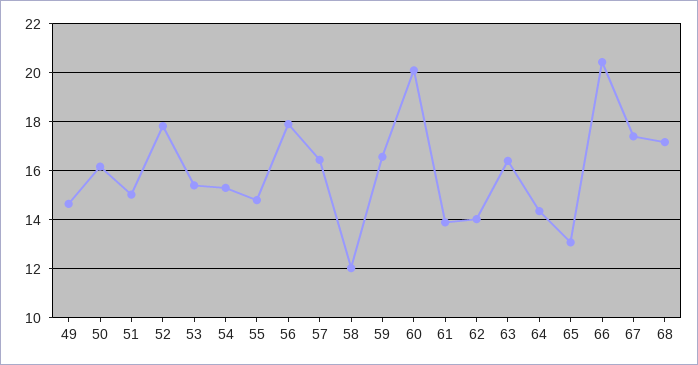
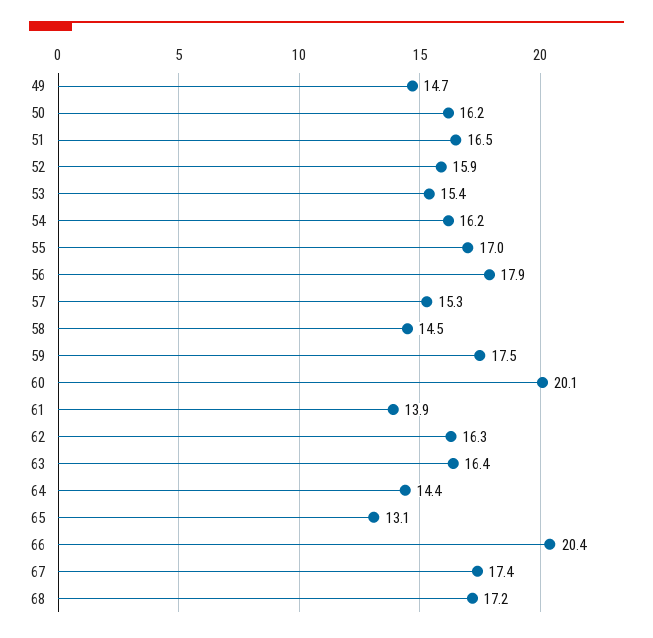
51: 15 -> 16.5
52: 17.75 -> 15.9
54: 15.25 -> 16.2
55: 14.75 -> 17
57: 16.5 -> 15.3
58: 12 -> 14.5
59: 16.5 -> 17.5
62: 14 -> 16.3

